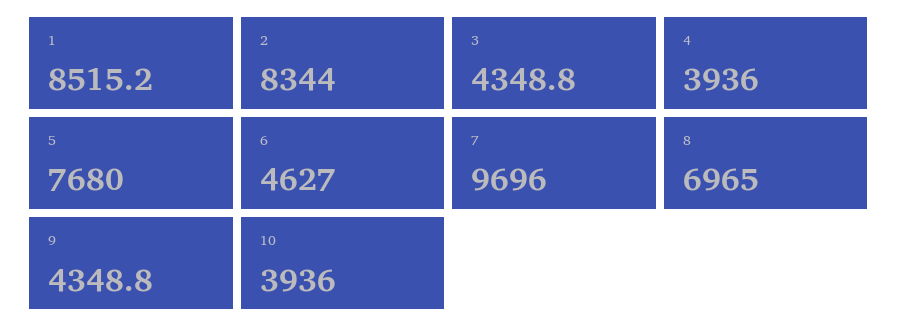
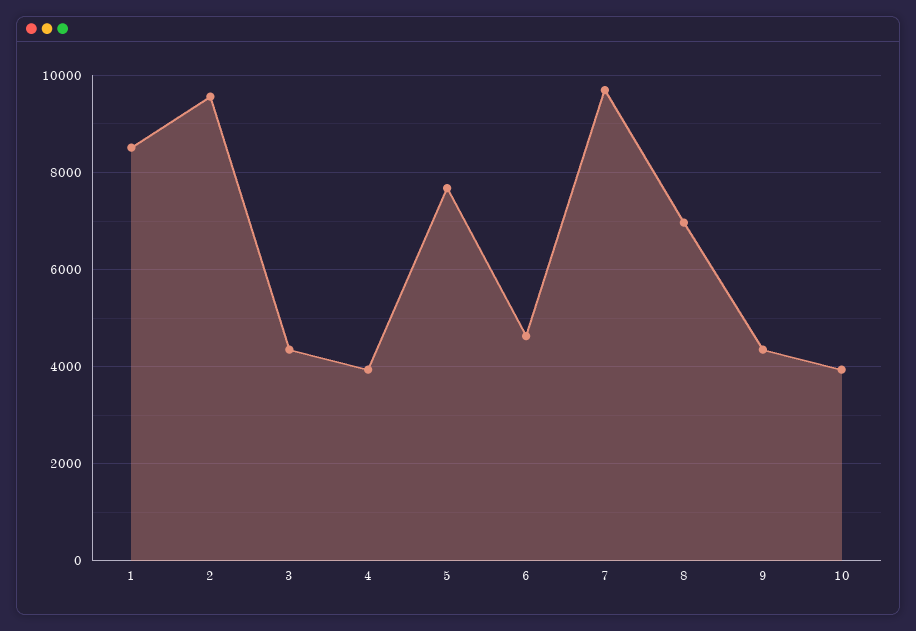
2: 8344 -> 9600

